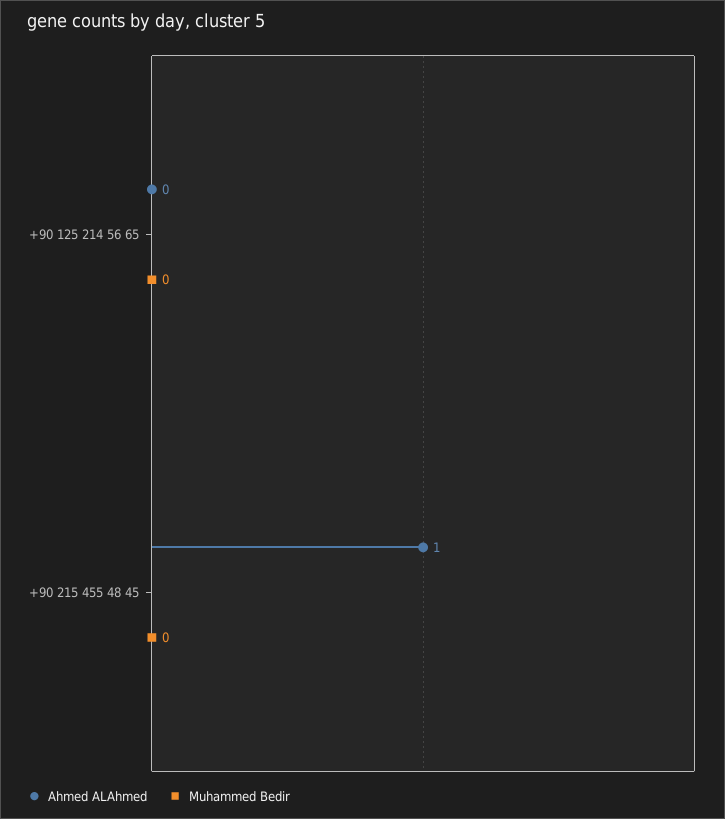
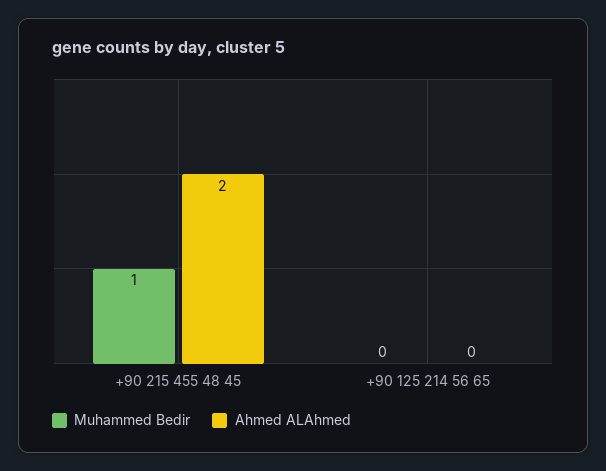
Ahmed ALAhmed, +90 215 455 48 45: 1 -> 2
Muhammed Bedir, +90 215 455 48 45: 0 -> 1

